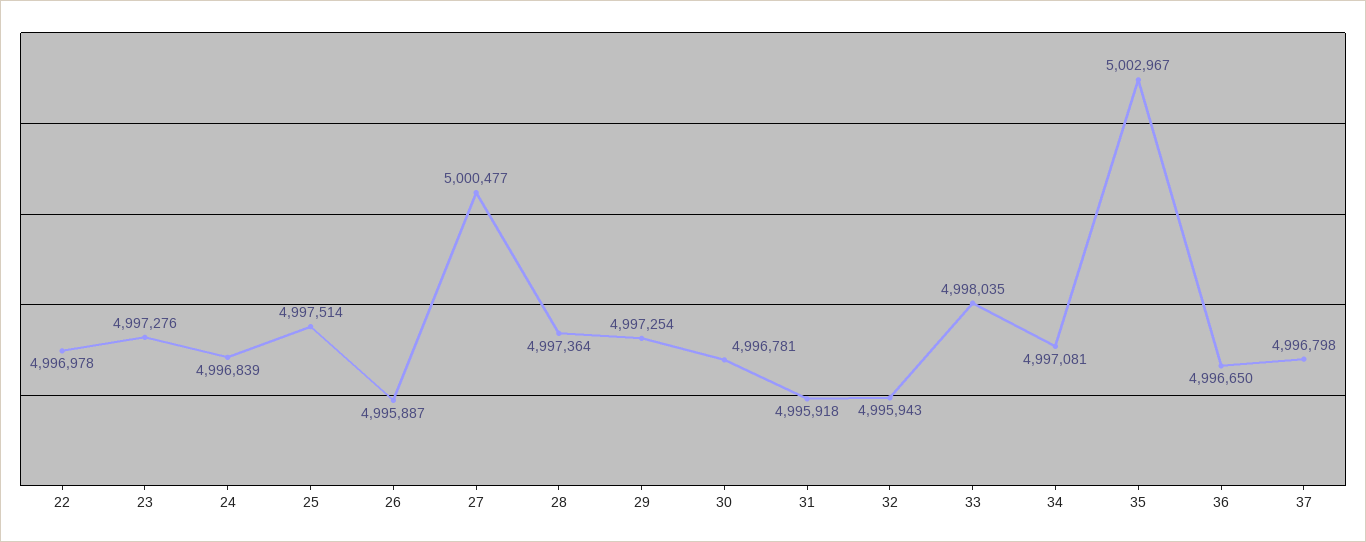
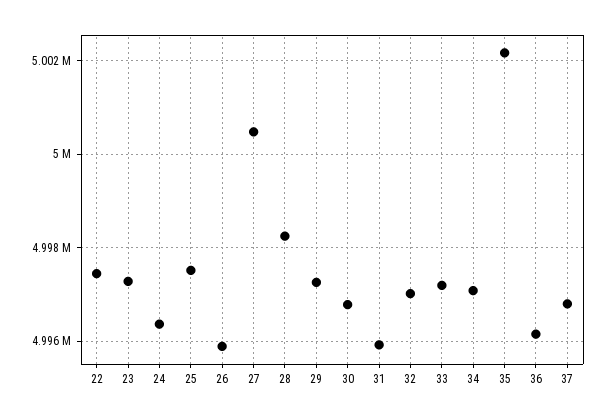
22: 4996978 -> 4997400
24: 4996839 -> 4996400
28: 4997364 -> 4998200
32: 4995943 -> 4997000
33: 4998035 -> 4997200
35: 5002967 -> 5002200
36: 4996650 -> 4996200

